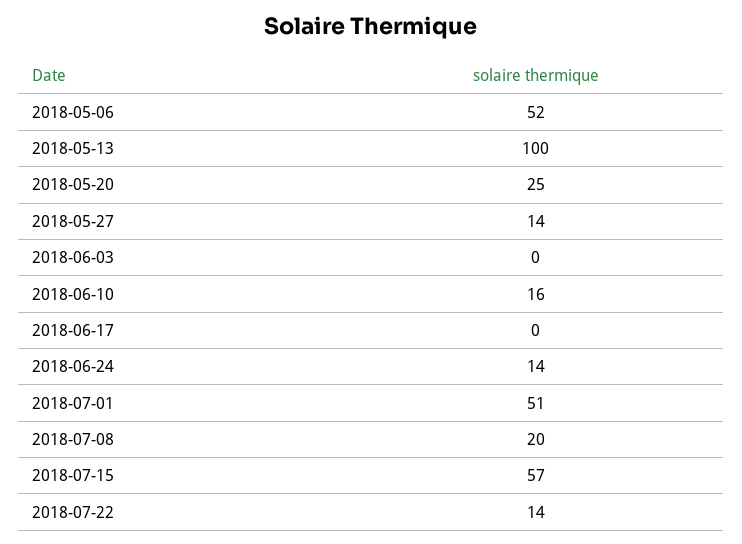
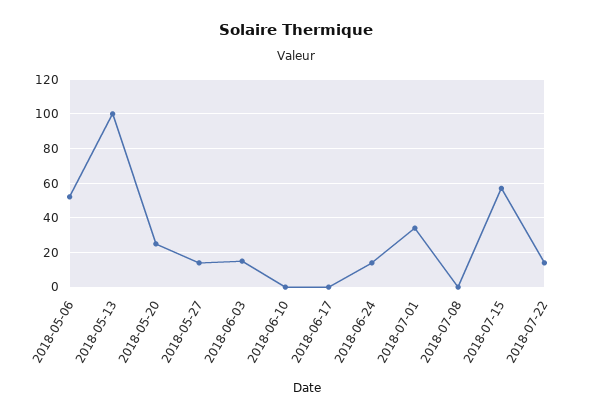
2018-06-03: 0 -> 15
2018-06-10: 16 -> 0
2018-07-01: 51 -> 35
2018-07-08: 20 -> 0

